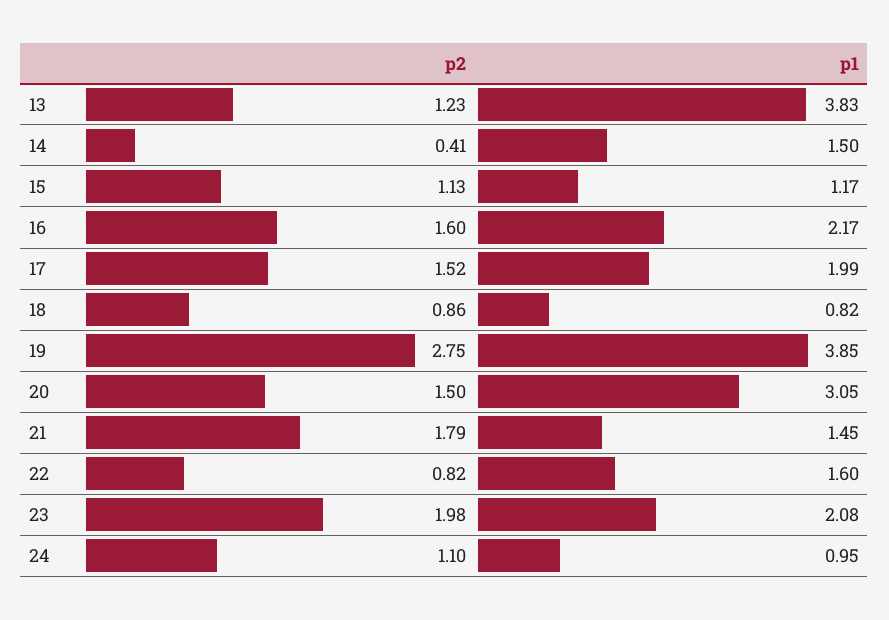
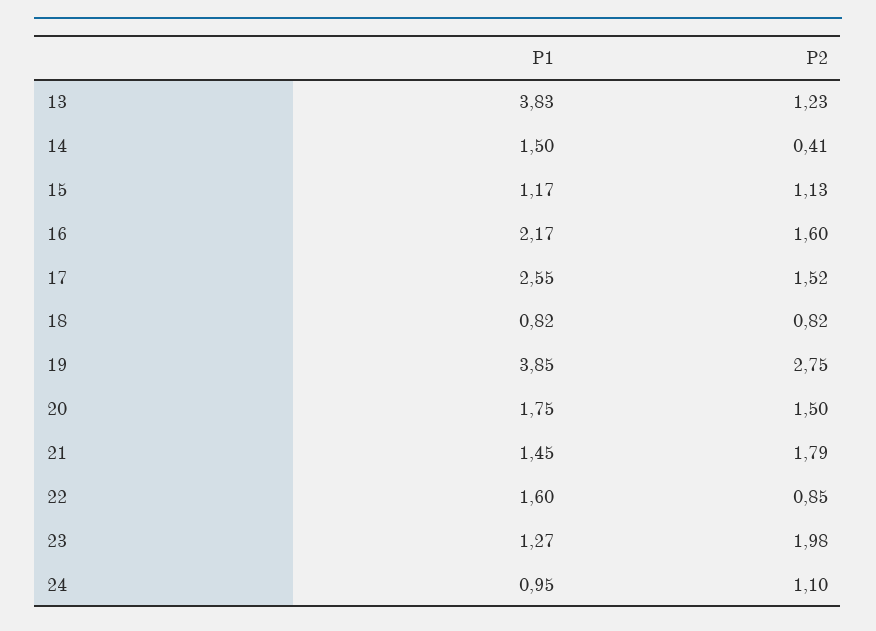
p1, 17: 1.99 -> 2.55
p2, 18: 0.86 -> 0.82
p1, 20: 3.05 -> 1.75
p2, 22: 0.82 -> 0.85
p1, 23: 2.08 -> 1.27

